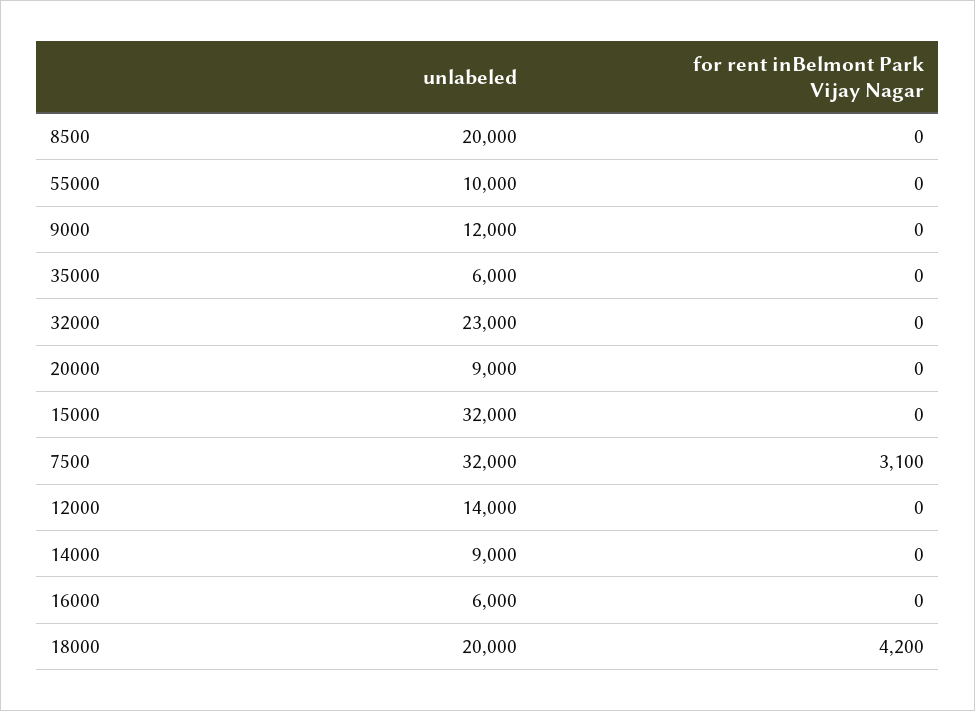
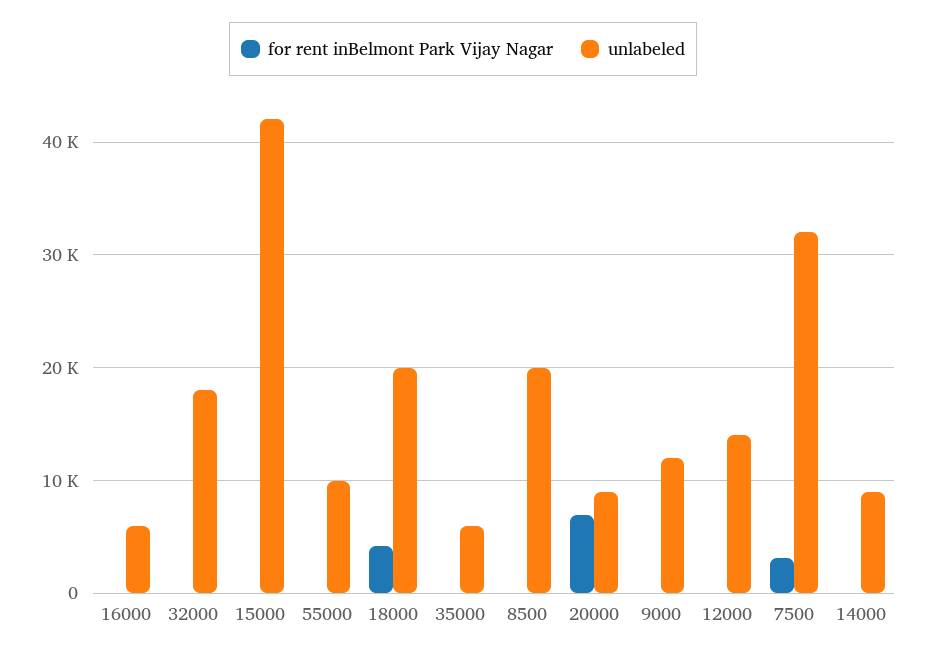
unlabeled, 32000: 23000 -> 18000
for rent inBelmont Park Vijay Nagar, 20000: 0 -> 7000
unlabeled, 15000: 32000 -> 42000

